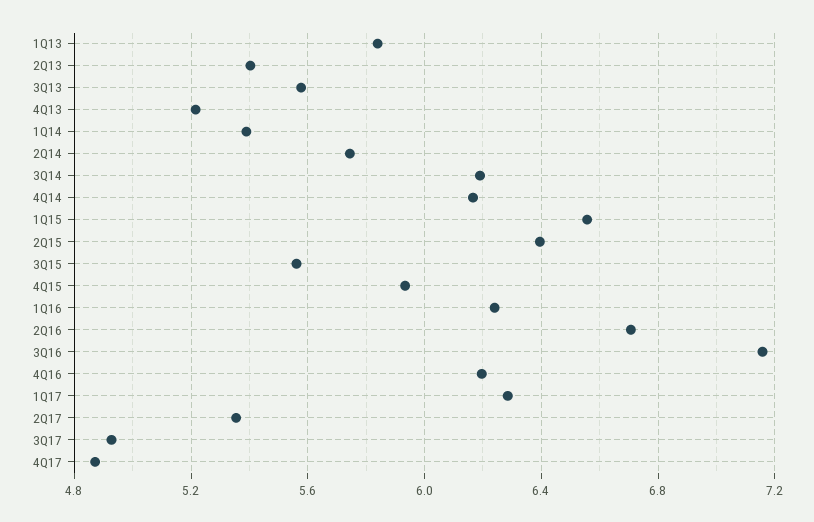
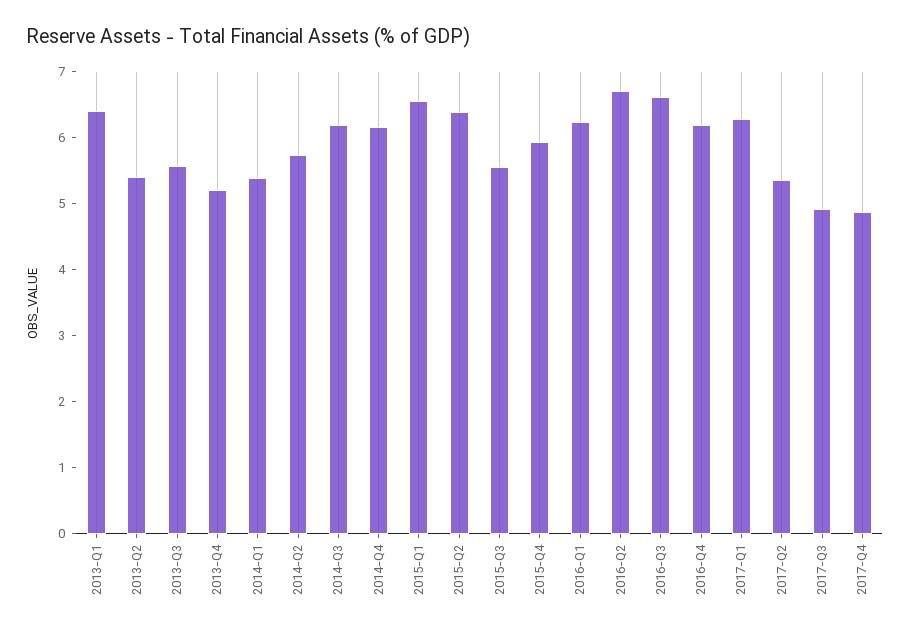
1Q13: 5.85 -> 6.4
3Q16: 7.15 -> 6.6

